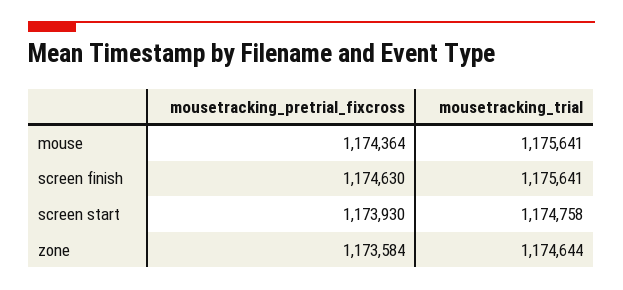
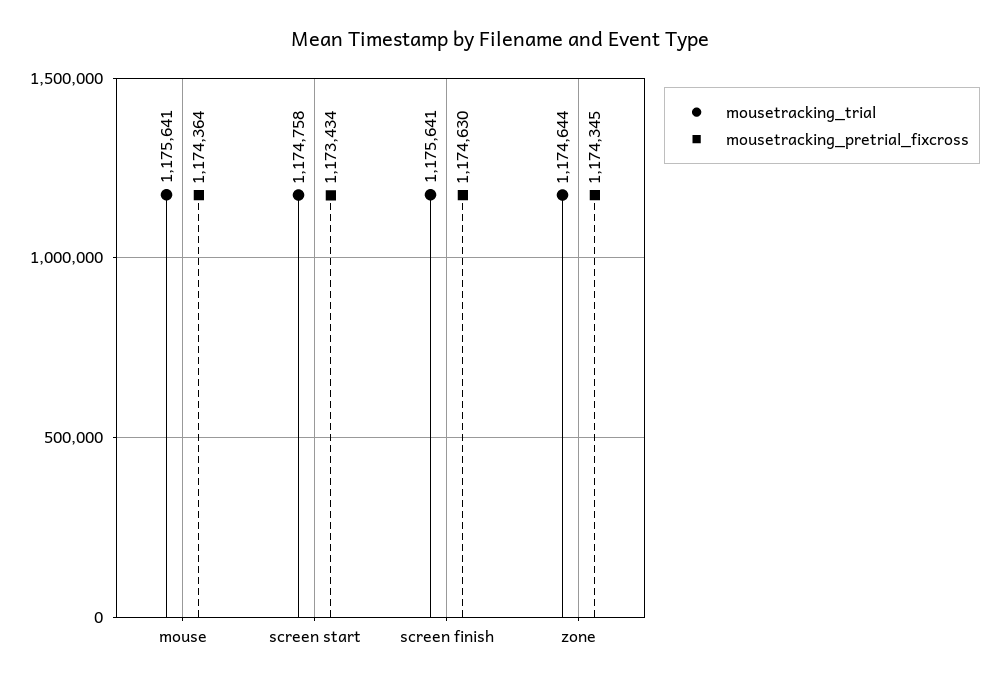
mousetracking_pretrial_fixcross, screen start: 1173930 -> 1173434
mousetracking_pretrial_fixcross, zone: 1173584 -> 1174345

